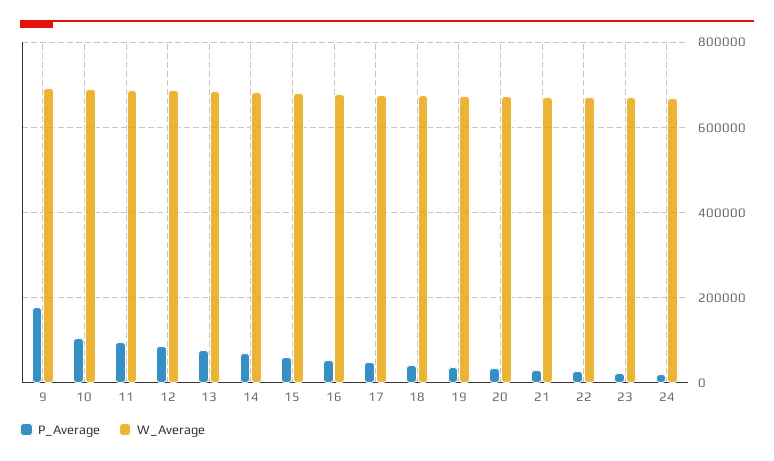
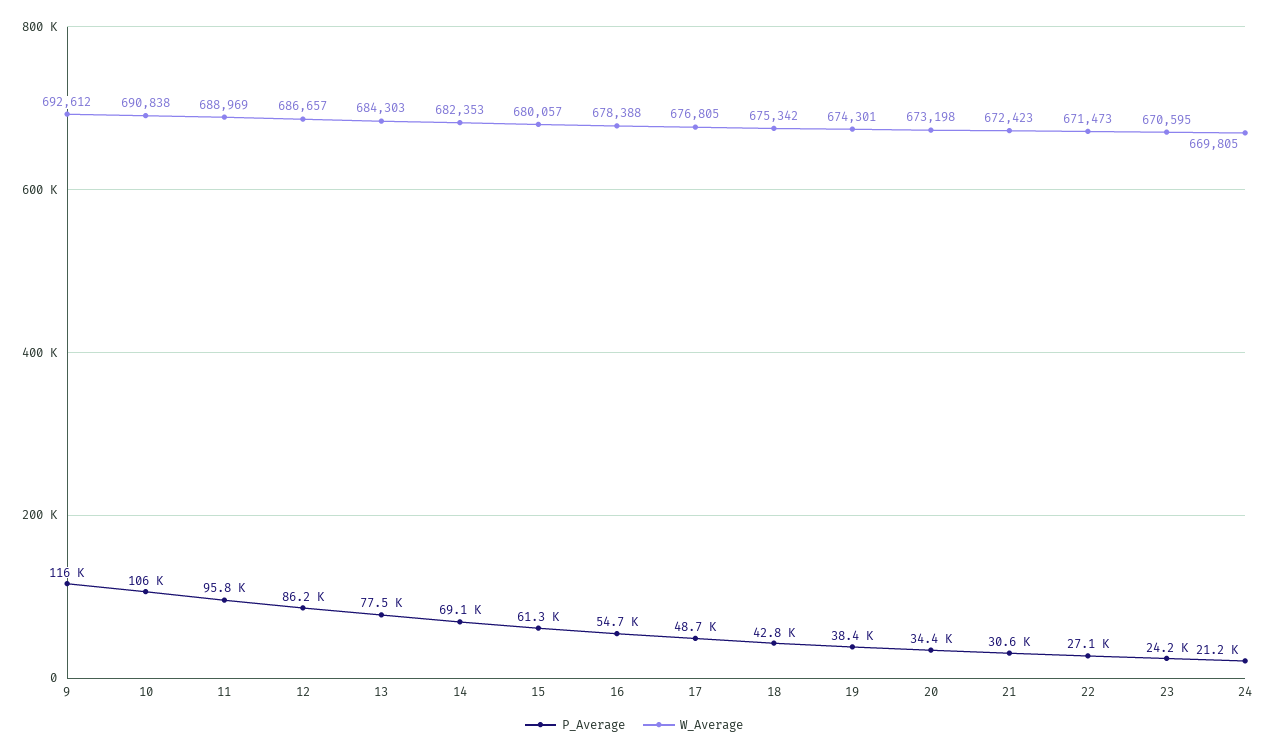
P_Average, 9: 180000 -> 116000

